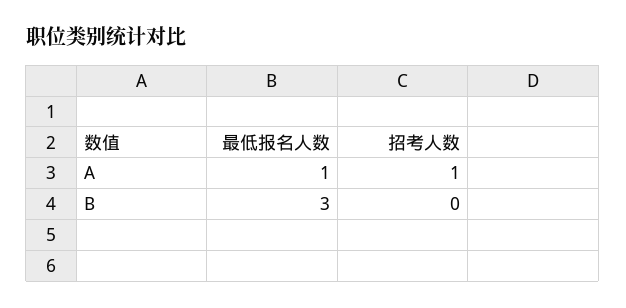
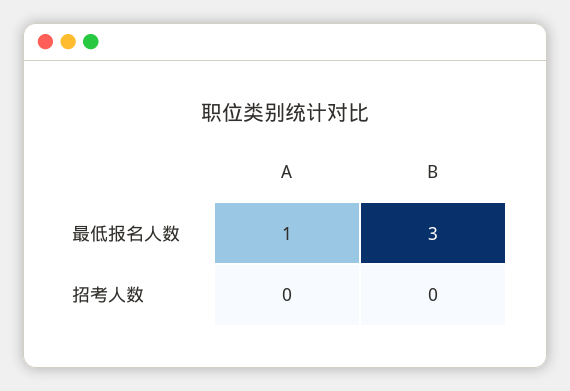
招考人数, A: 1 -> 0

